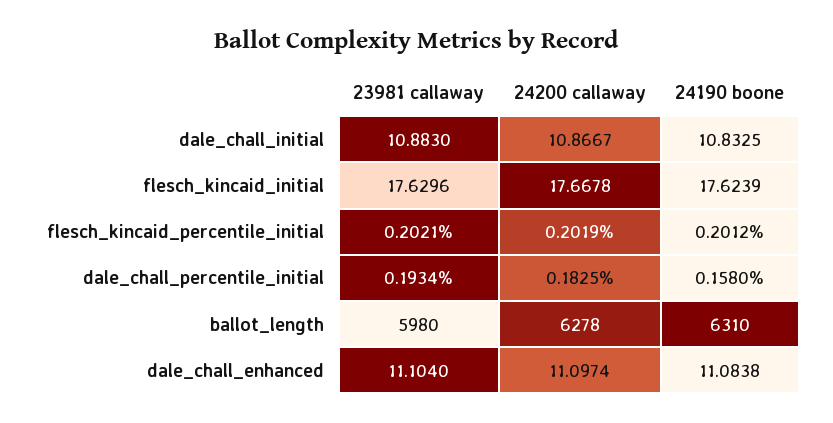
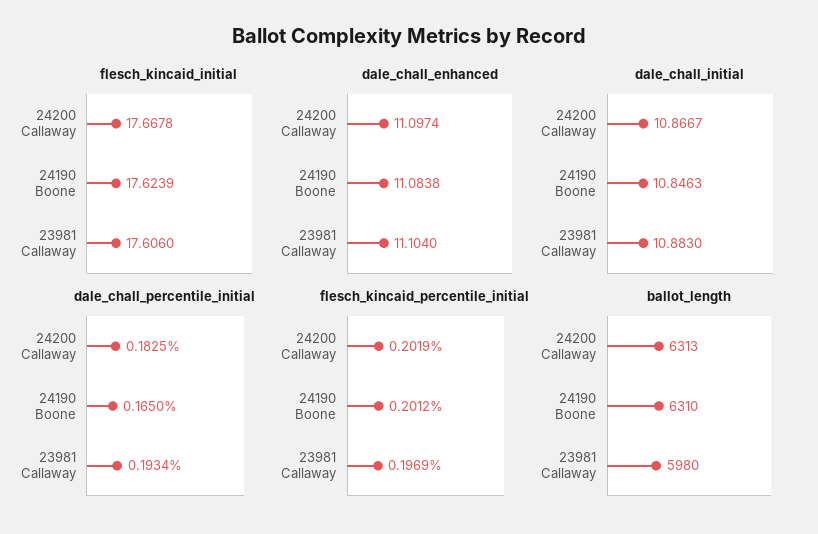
dale_chall_initial, 24190 boone: 10.8325 -> 10.8463
flesch_kincaid_initial, 23981 callaway: 17.6296 -> 17.606
flesch_kincaid_percentile_initial, 23981 callaway: 0.2021 -> 0.1969
dale_chall_percentile_initial, 24190 boone: 0.158 -> 0.165
ballot_length, 24200 callaway: 6278 -> 6313

